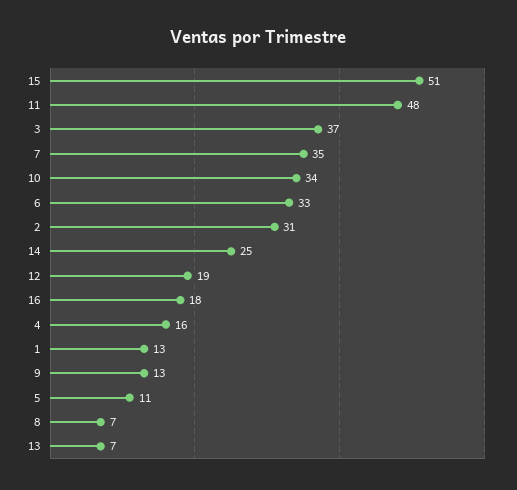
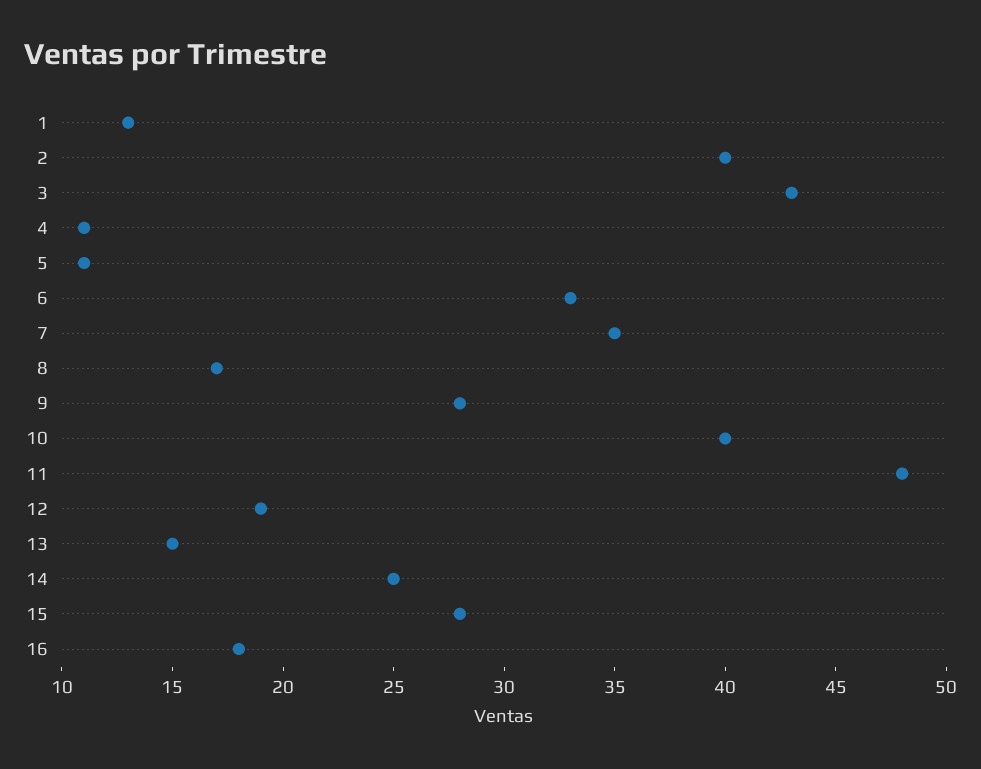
15: 51 -> 28
3: 37 -> 43
10: 34 -> 40
2: 31 -> 40
4: 16 -> 11
9: 13 -> 28
8: 7 -> 17
13: 7 -> 15

